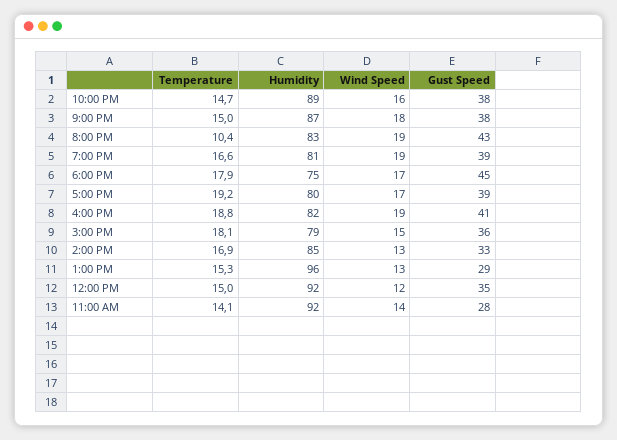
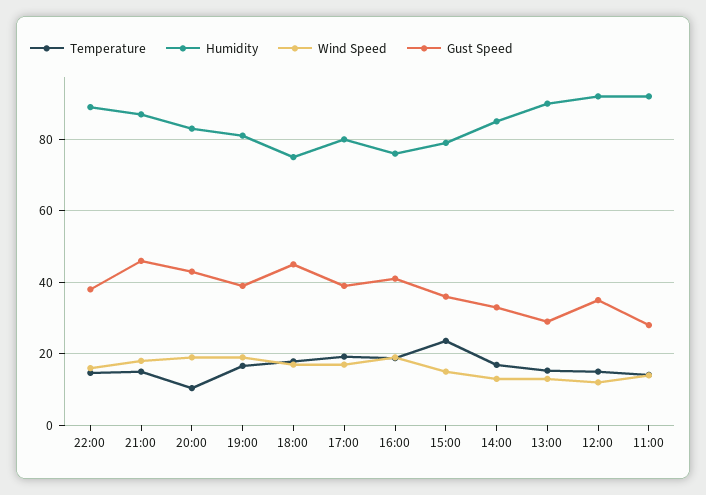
Gust Speed, 9:00 PM: 38 -> 46
Humidity, 4:00 PM: 82 -> 76
Temperature, 3:00 PM: 18.1 -> 24
Humidity, 1:00 PM: 96 -> 90

